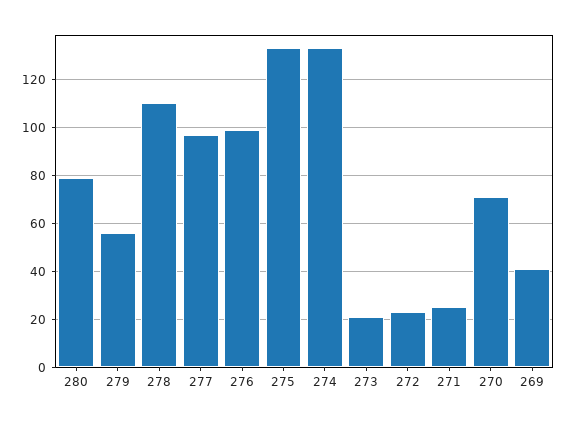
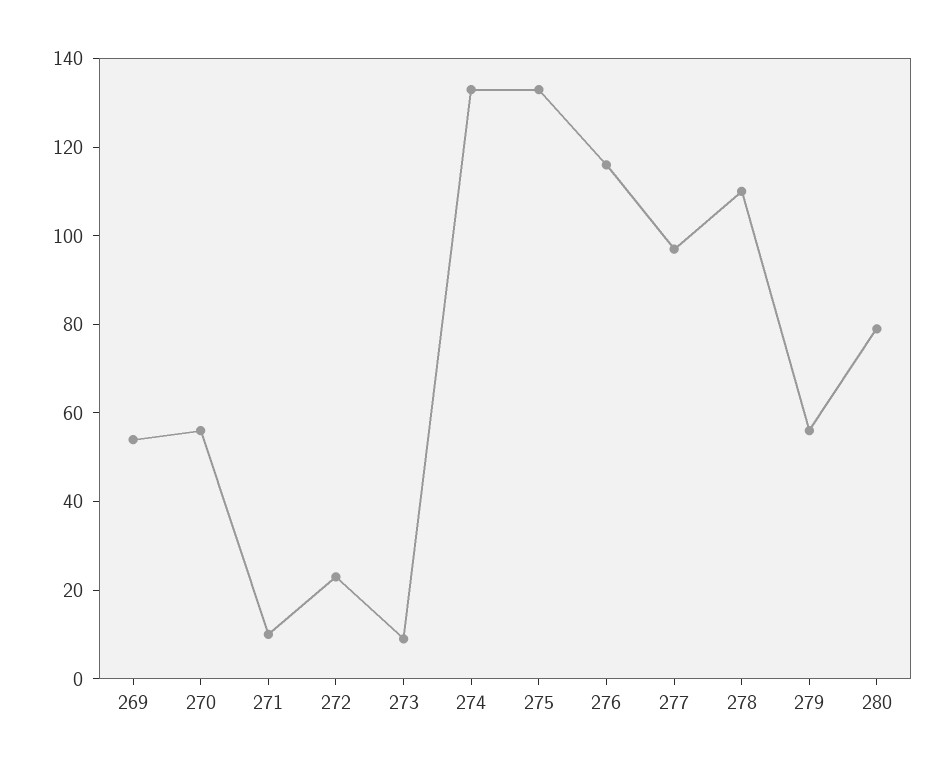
276: 100 -> 115
273: 20 -> 10
271: 25 -> 10
270: 70 -> 55
269: 40 -> 55

